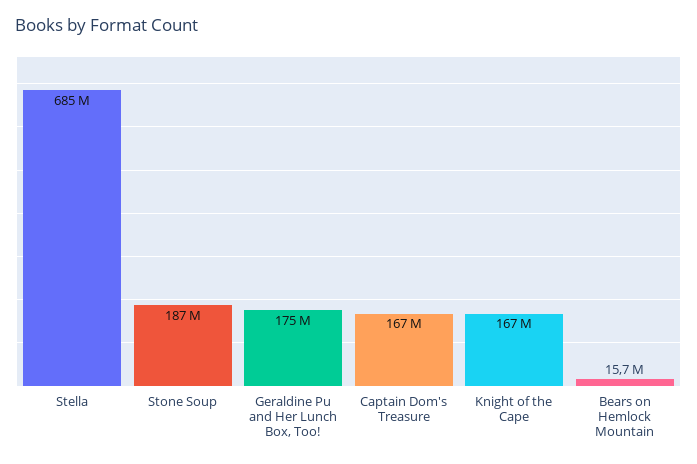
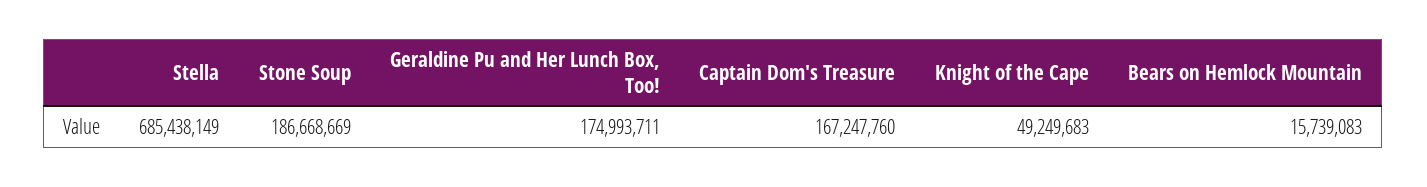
Knight of the Cape: 167000000 -> 49249683

